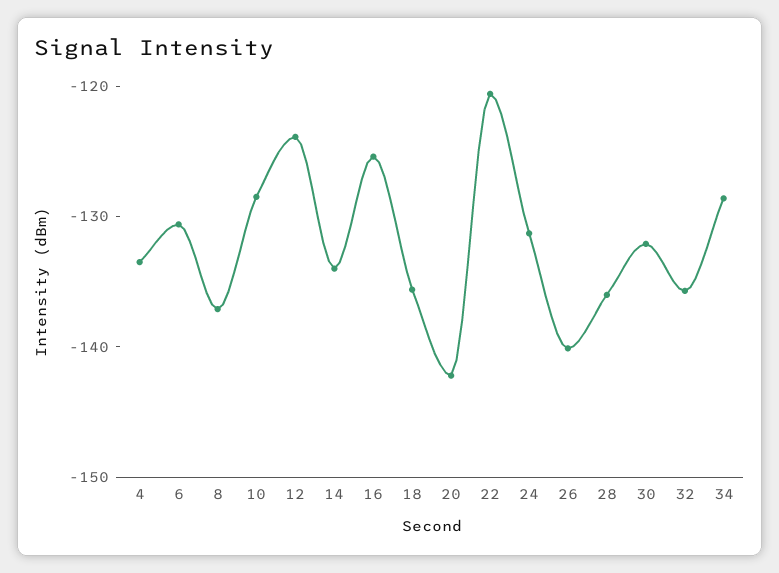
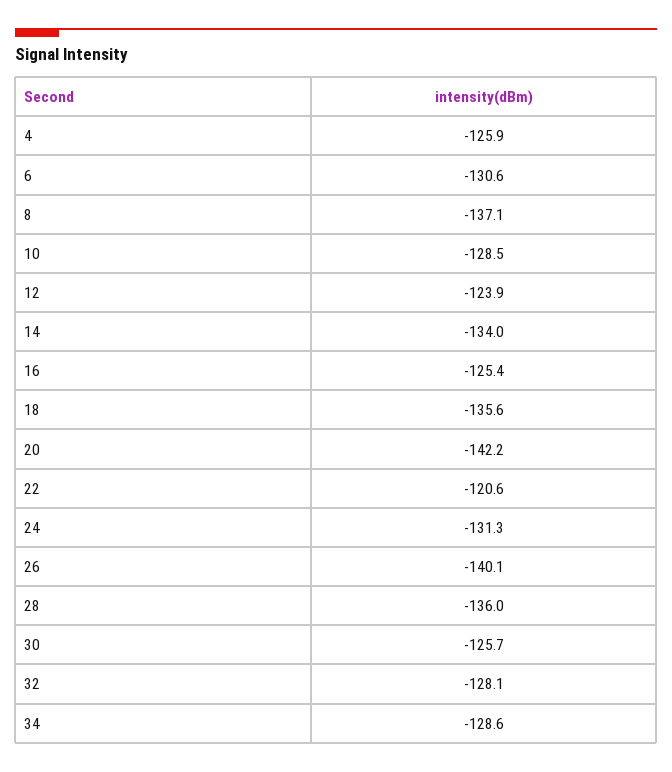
4: -134 -> -125.9
30: -132 -> -125.7
32: -136 -> -128.1

